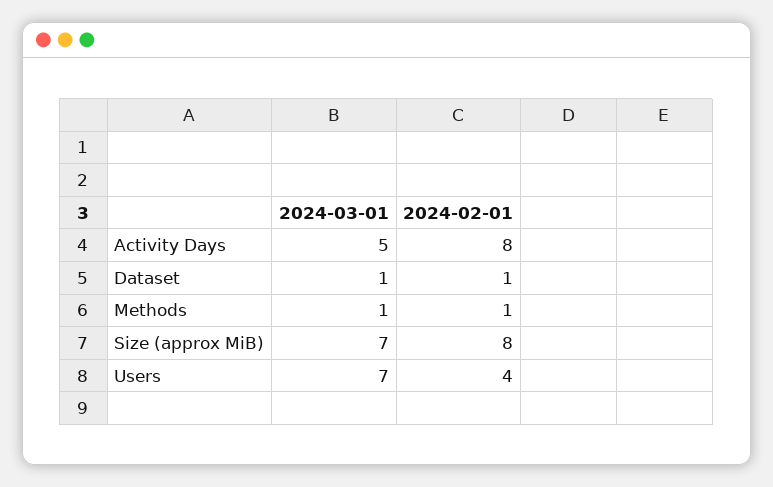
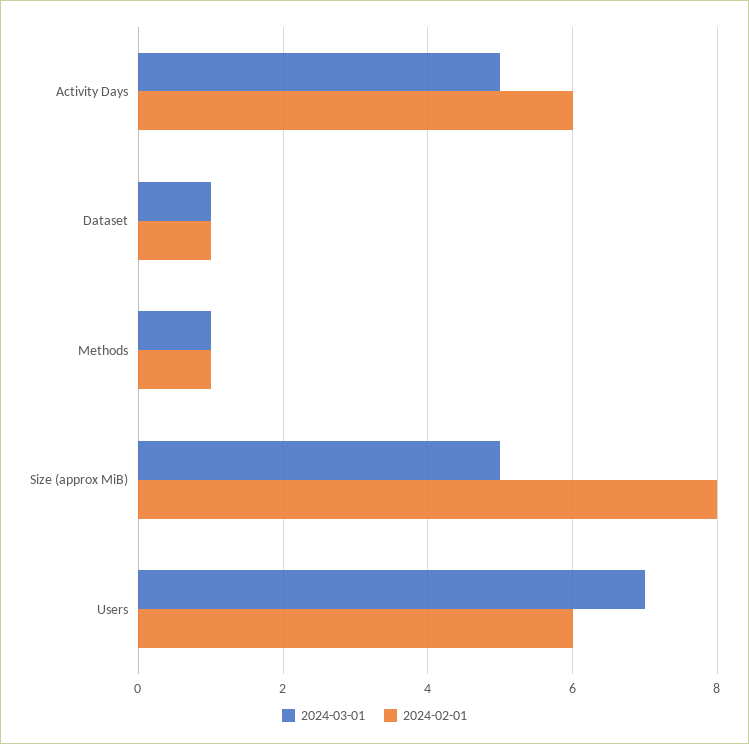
2024-02-01, Activity Days: 8 -> 6
2024-03-01, Size (approx MiB): 7 -> 5
2024-02-01, Users: 4 -> 6

